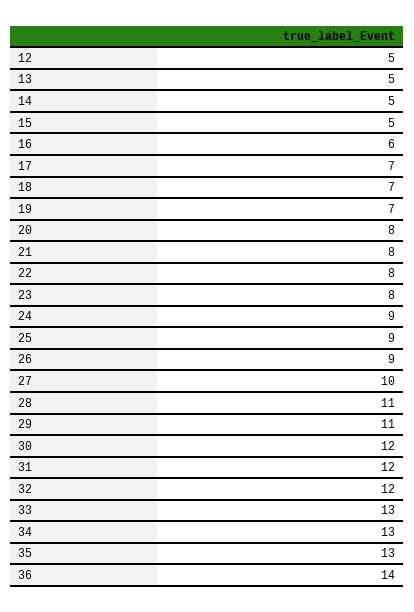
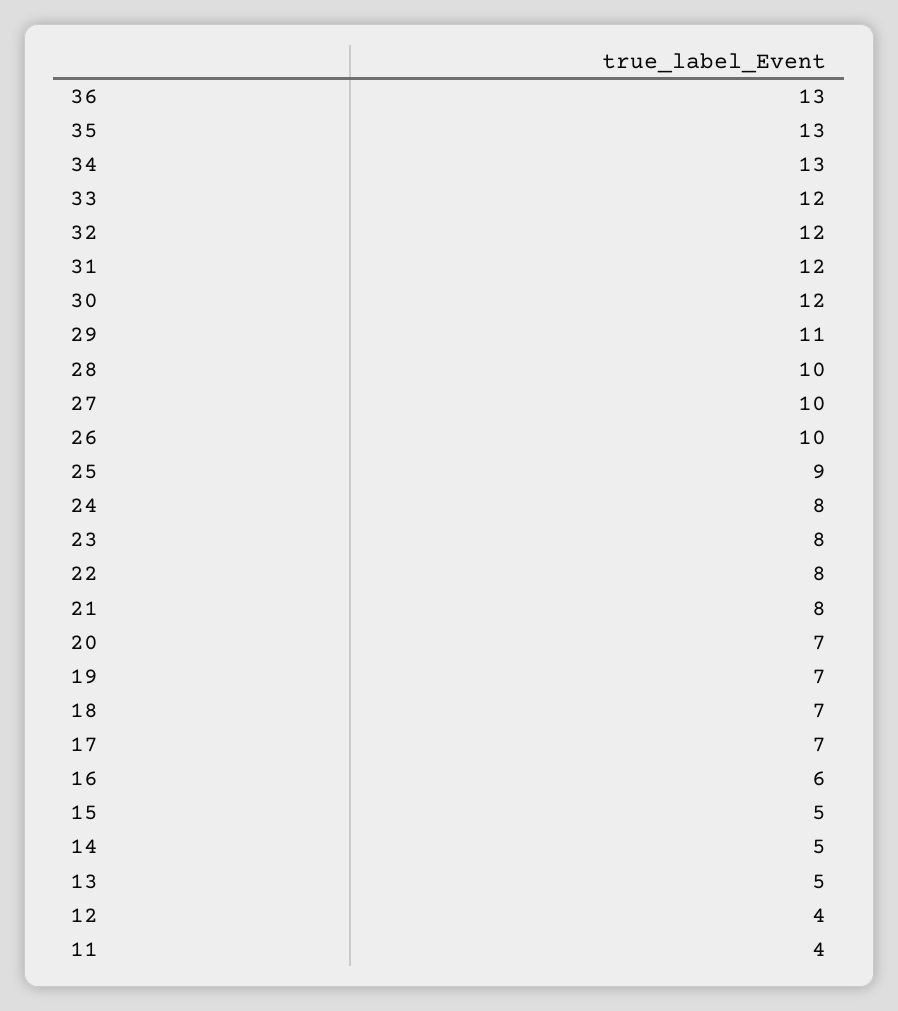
12: 5 -> 4
20: 8 -> 7
24: 9 -> 8
26: 9 -> 10
28: 11 -> 10
33: 13 -> 12
36: 14 -> 13
11: none -> 4

